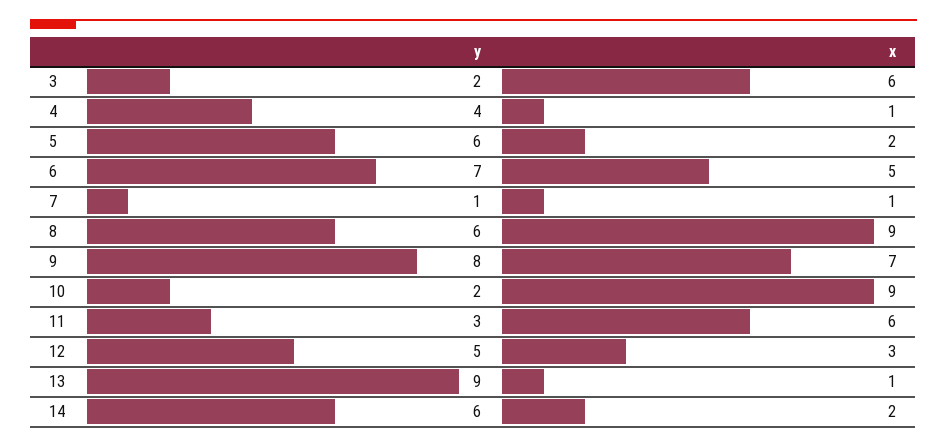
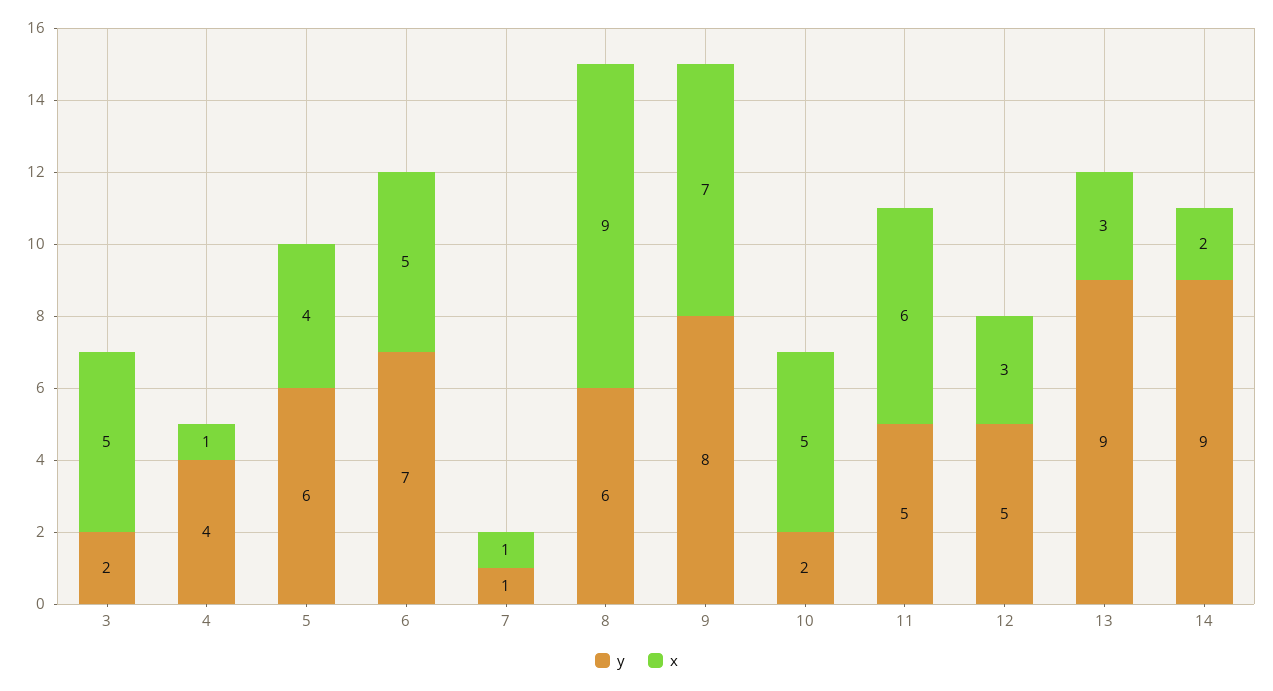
x, 3: 6 -> 5
x, 5: 2 -> 4
x, 10: 9 -> 5
y, 11: 3 -> 5
x, 13: 1 -> 3
y, 14: 6 -> 9

